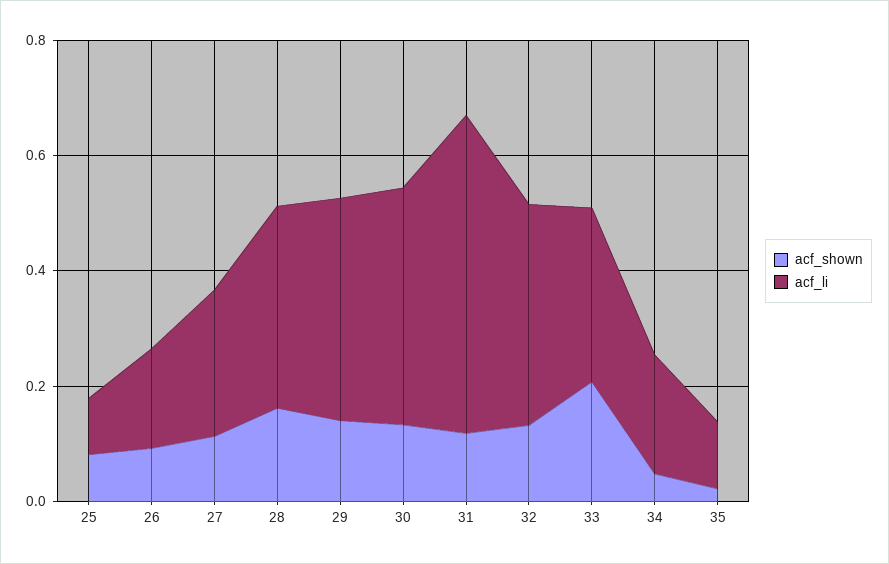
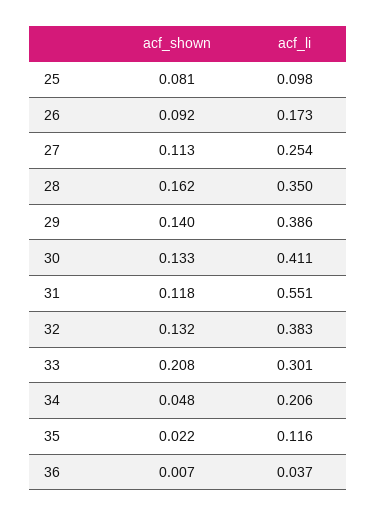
acf_shown, 36: none -> 0.007
acf_li, 36: none -> 0.037

